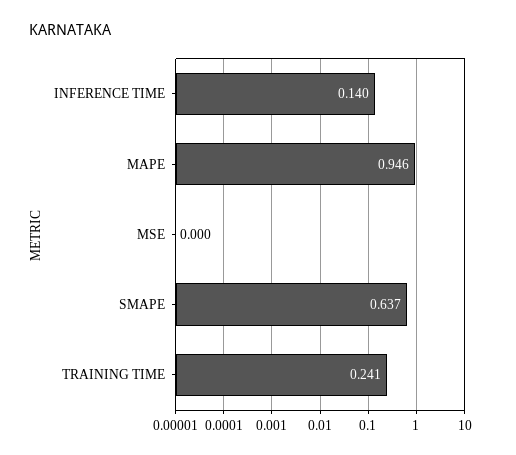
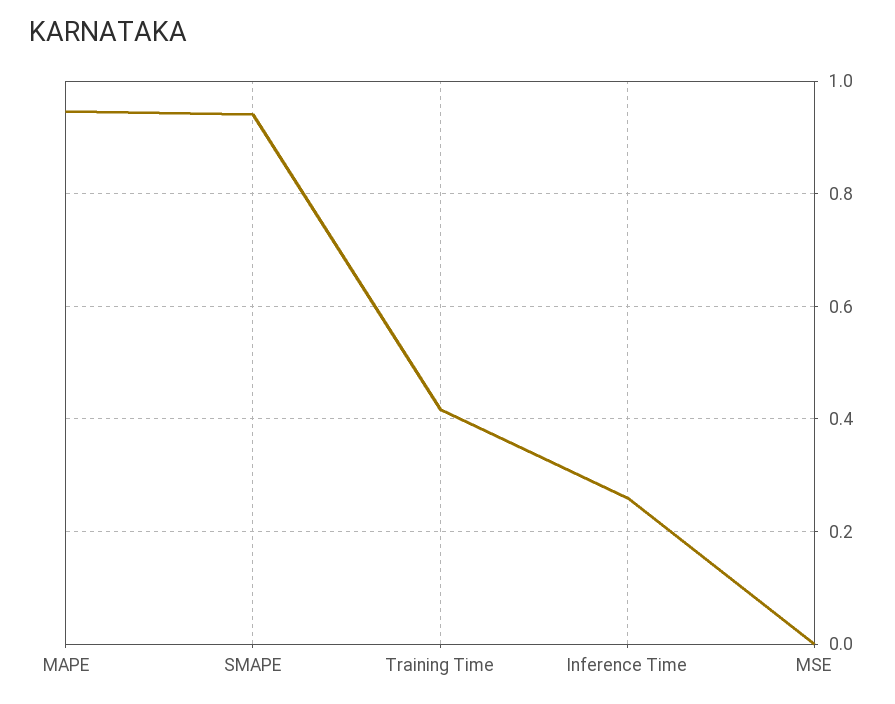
INFERENCE TIME: 0.14 -> 0.26
SMAPE: 0.637 -> 0.94
TRAINING TIME: 0.241 -> 0.42

